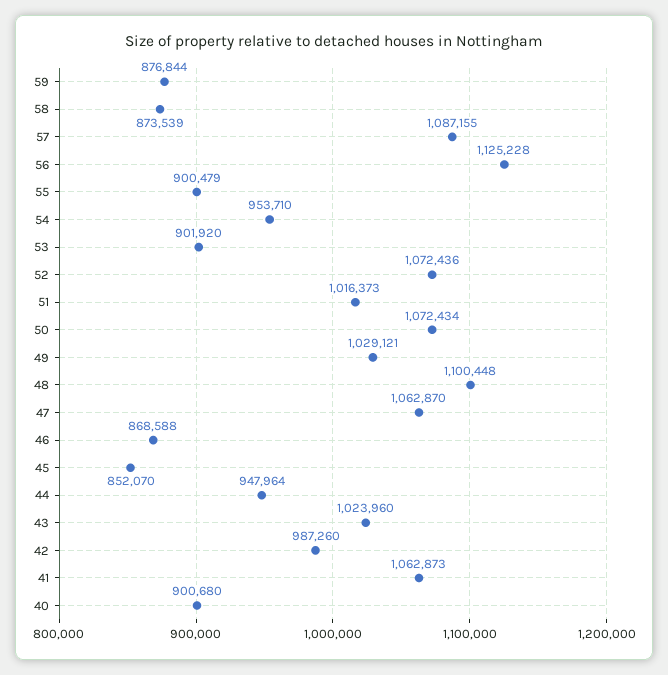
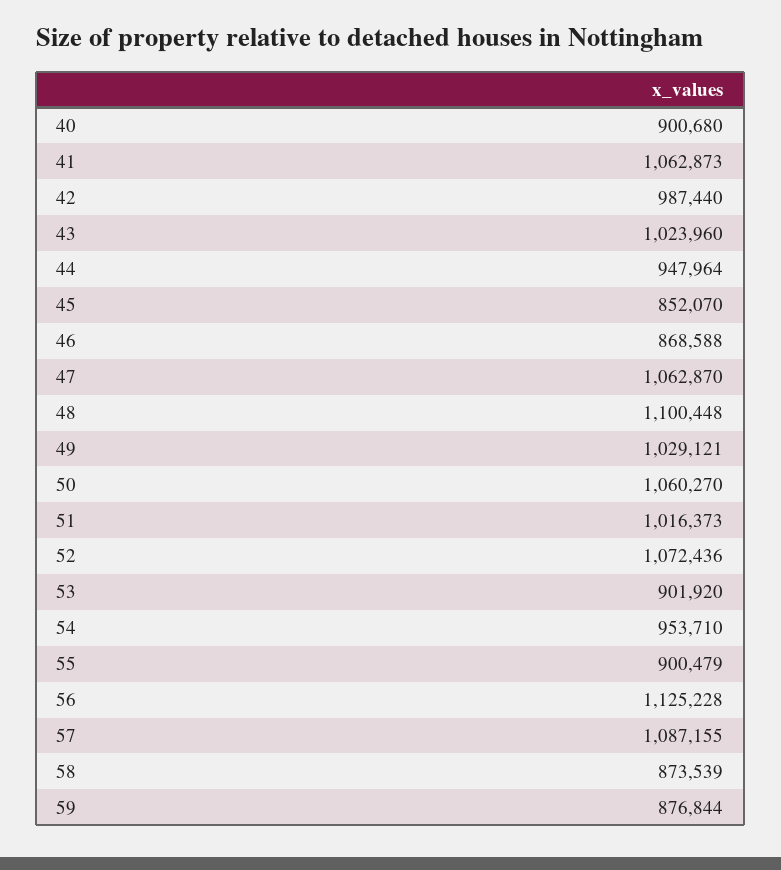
50: 1072434 -> 1060270
42: 987260 -> 987440

